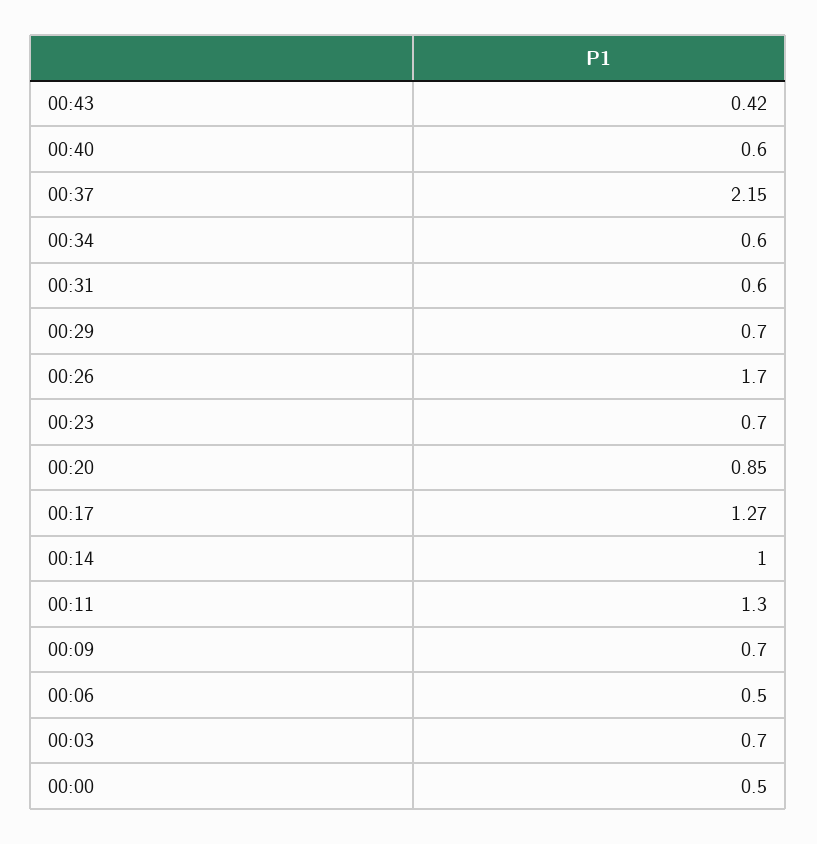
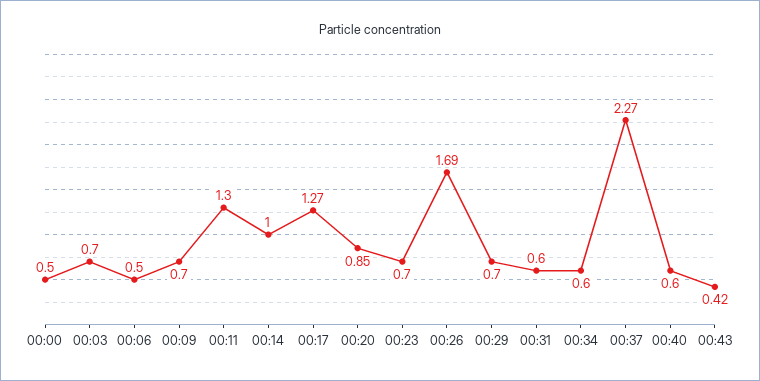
00:37: 2.15 -> 2.27
00:26: 1.7 -> 1.69

